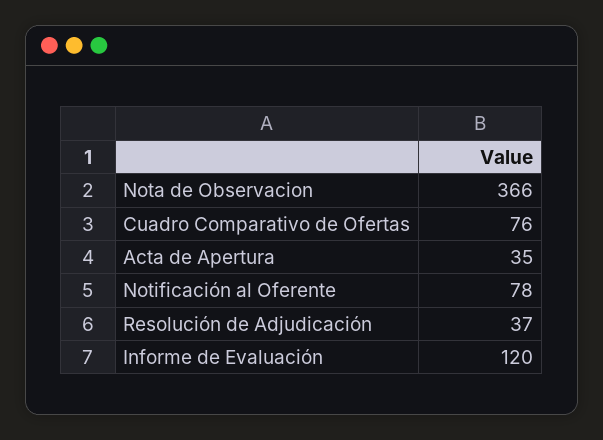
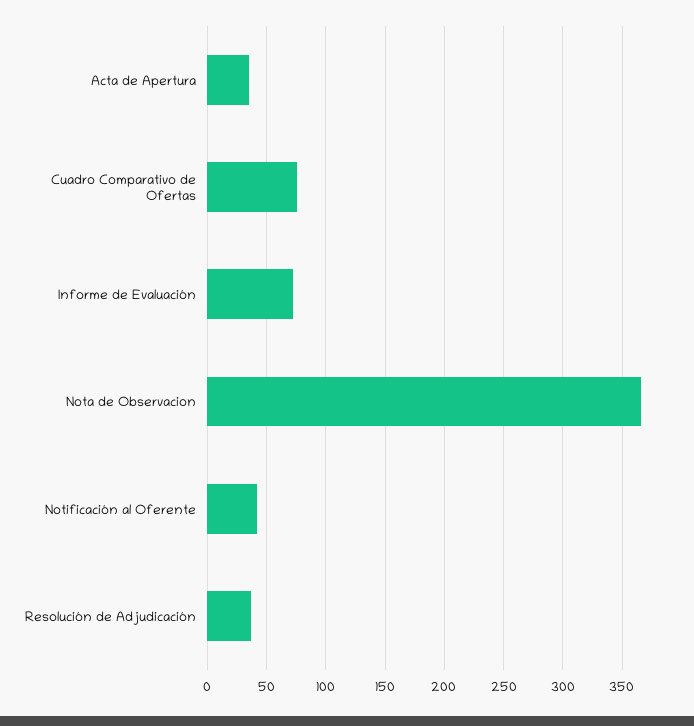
Notificación al Oferente: 78 -> 40
Informe de Evaluación: 120 -> 70

